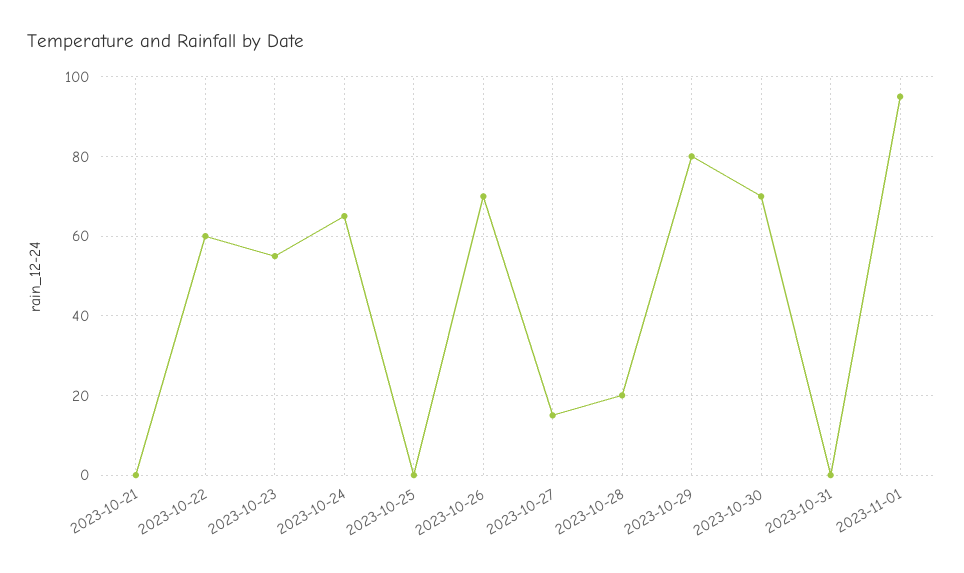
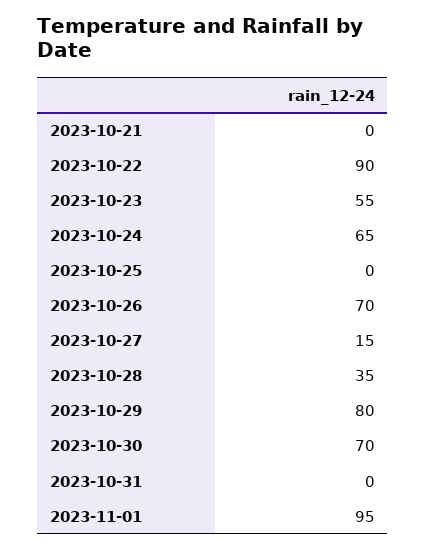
2023-10-22: 60 -> 90
2023-10-28: 20 -> 35

